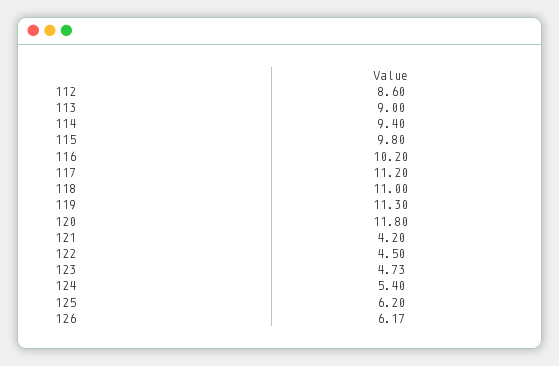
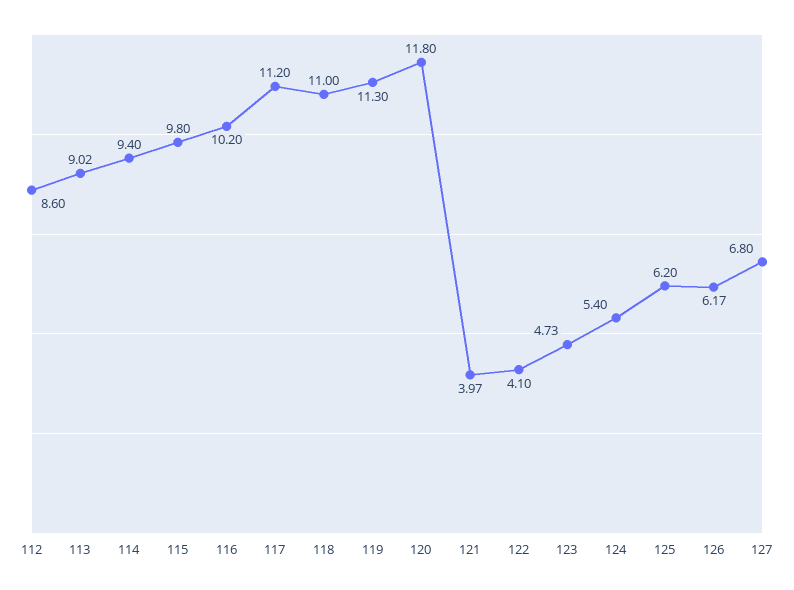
113: 9 -> 9.02
121: 4.2 -> 3.97
122: 4.5 -> 4.1
127: none -> 6.8

